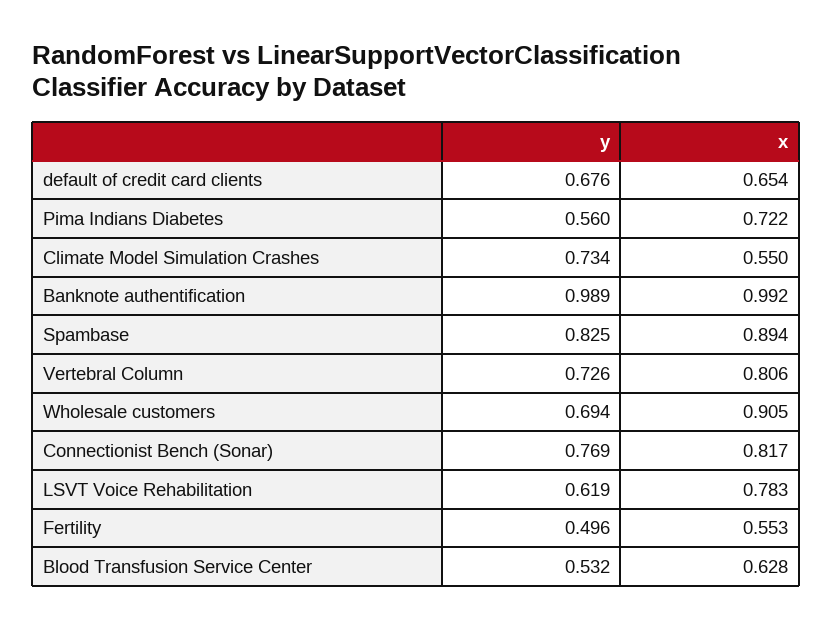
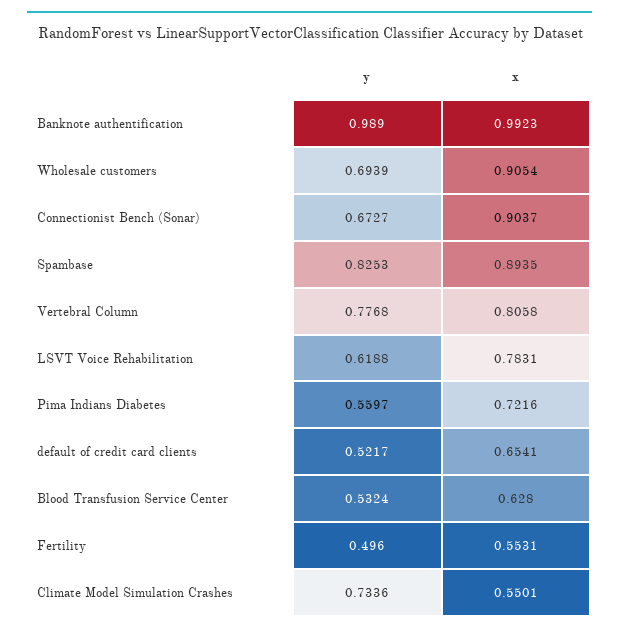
y, default of credit card clients: 0.676 -> 0.5217
y, Vertebral Column: 0.726 -> 0.7768
y, Connectionist Bench (Sonar): 0.769 -> 0.6727
x, Connectionist Bench (Sonar): 0.817 -> 0.9037

